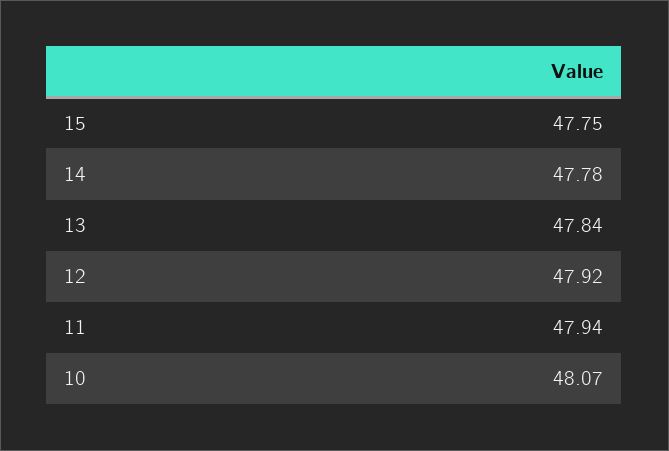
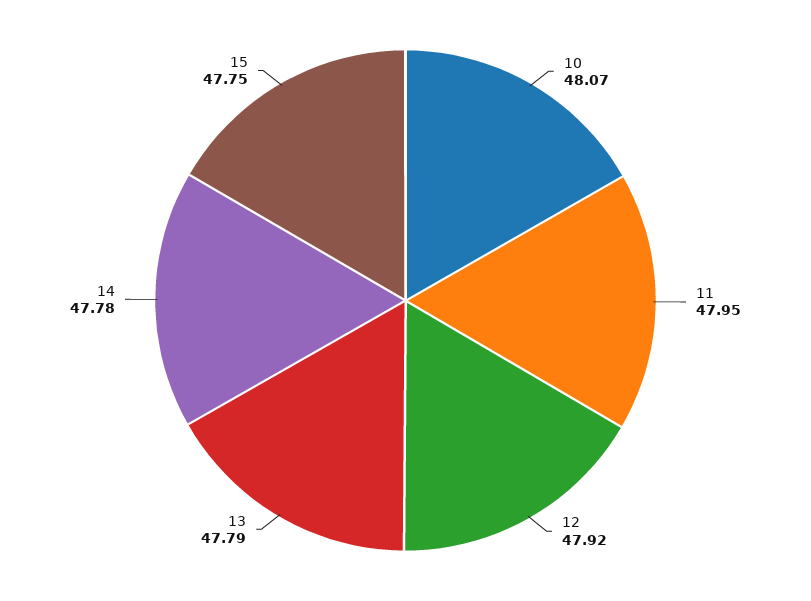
13: 47.84 -> 47.79
11: 47.94 -> 47.95

